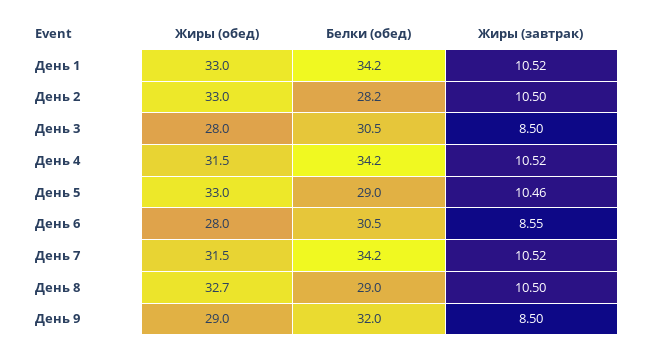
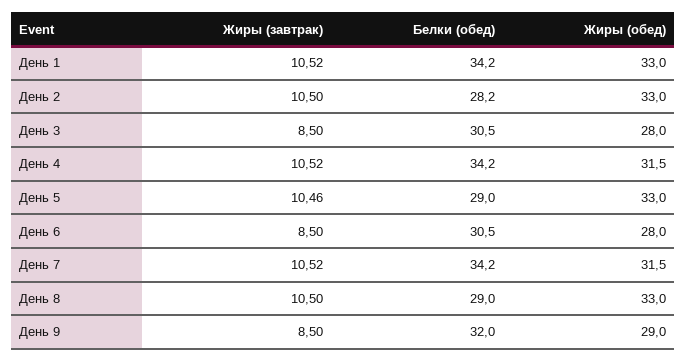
Жиры (завтрак), День 6: 8.55 -> 8.5
Жиры (обед), День 8: 32.7 -> 33

